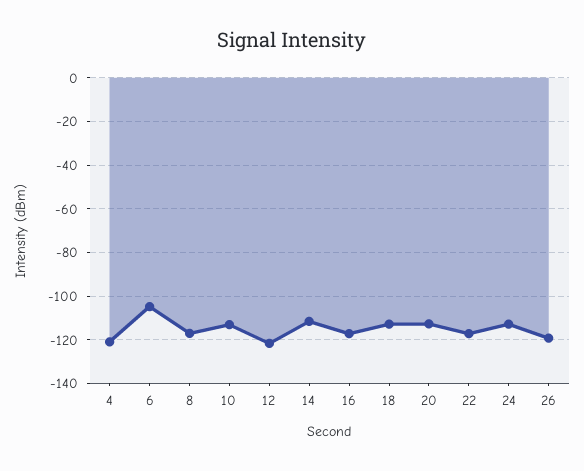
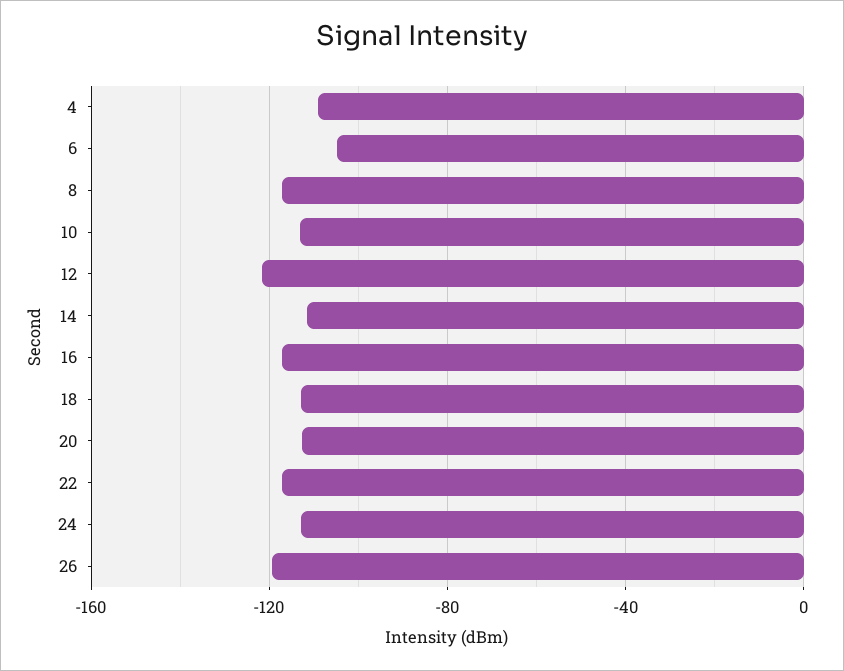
4: -120 -> -110

